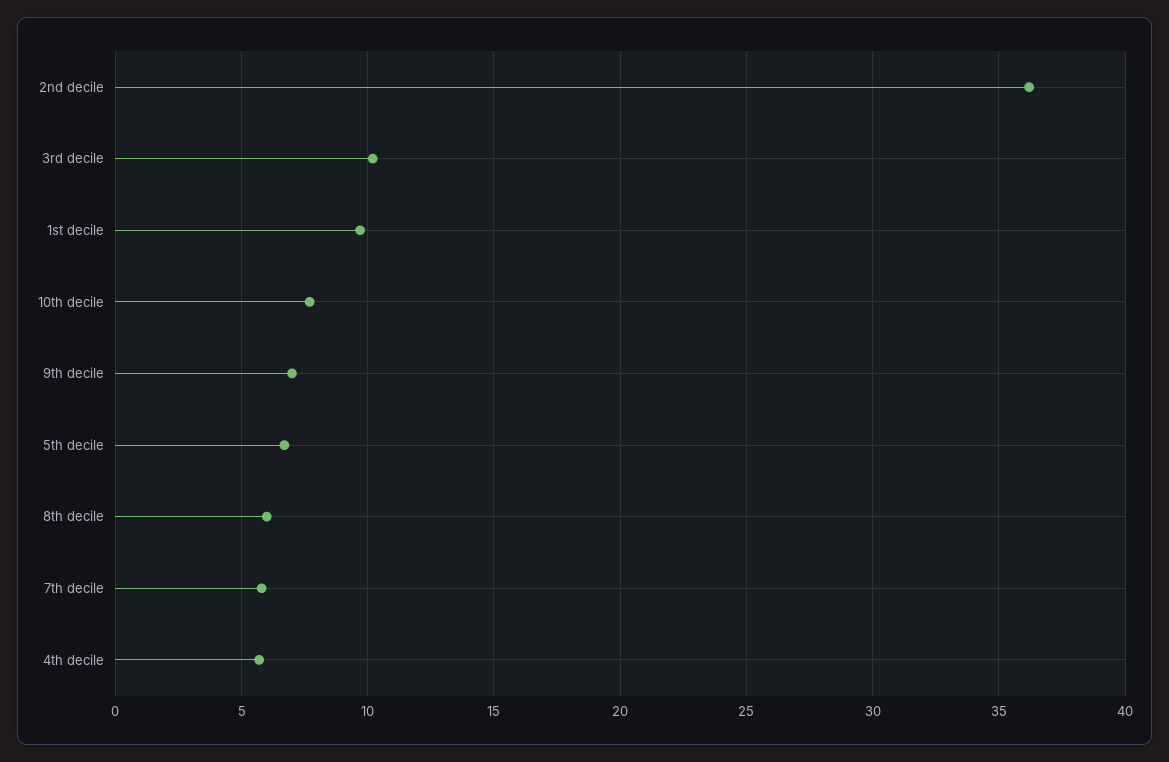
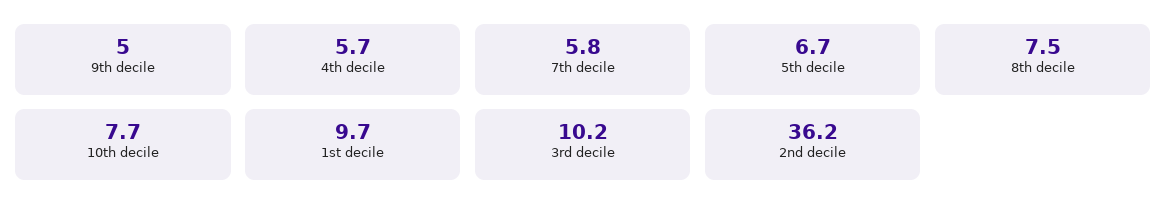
9th decile: 7 -> 5
8th decile: 6 -> 7.5

